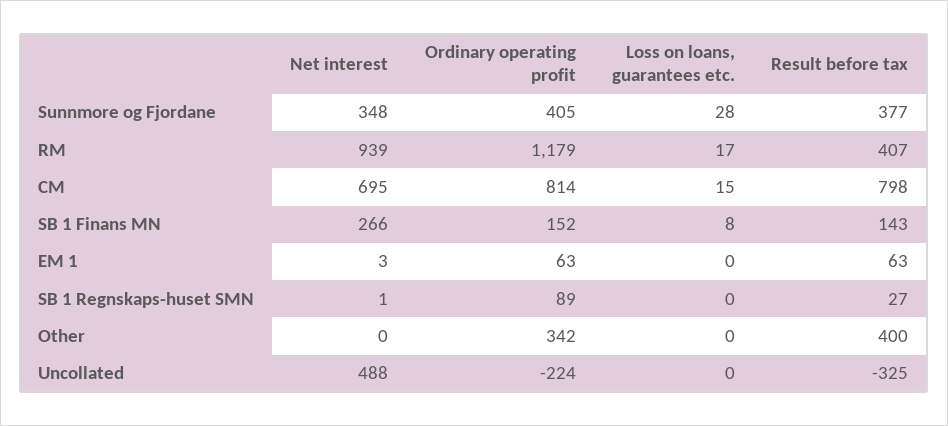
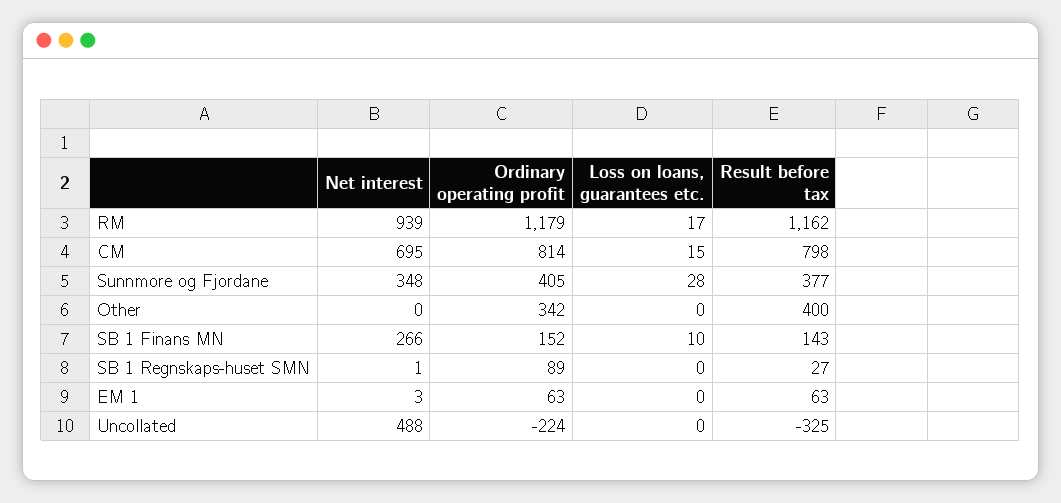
Result before tax, RM: 407 -> 1162
Loss on loans, guarantees etc., SB 1 Finans MN: 8 -> 10

